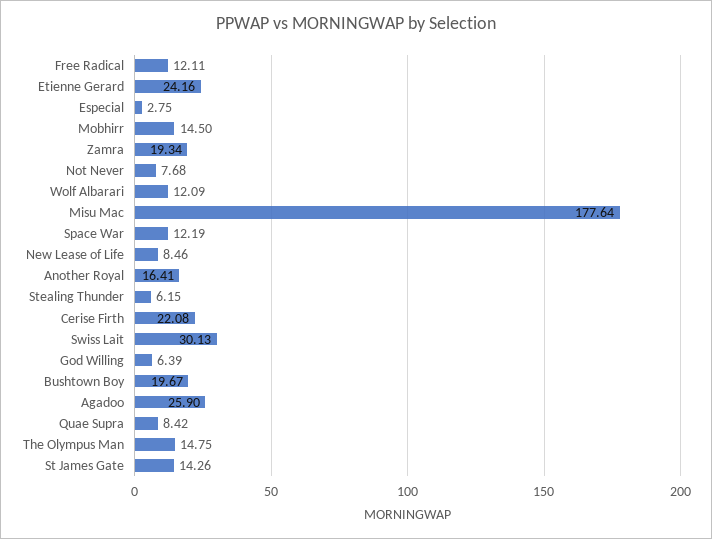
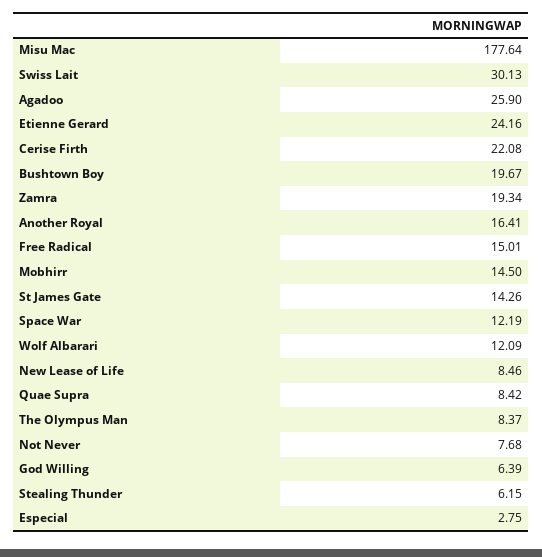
Free Radical: 12.11 -> 15.01
The Olympus Man: 14.75 -> 8.37

